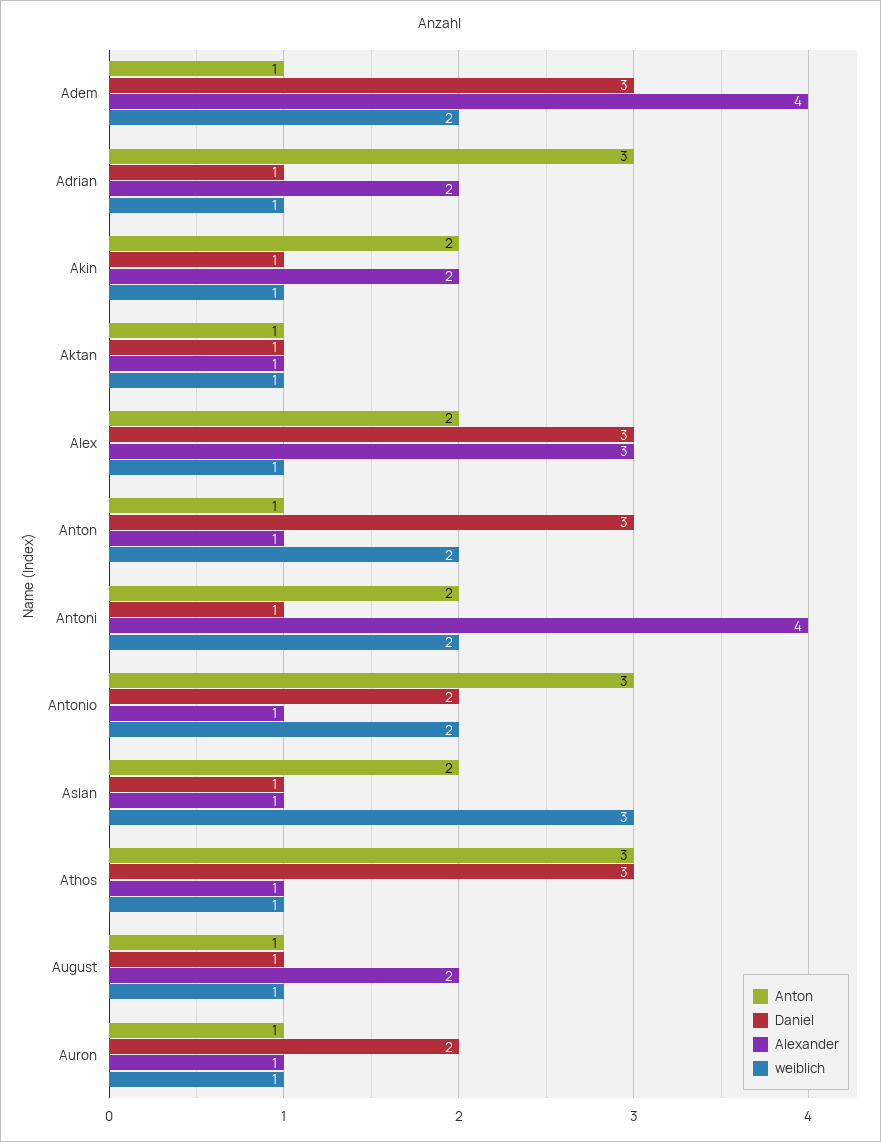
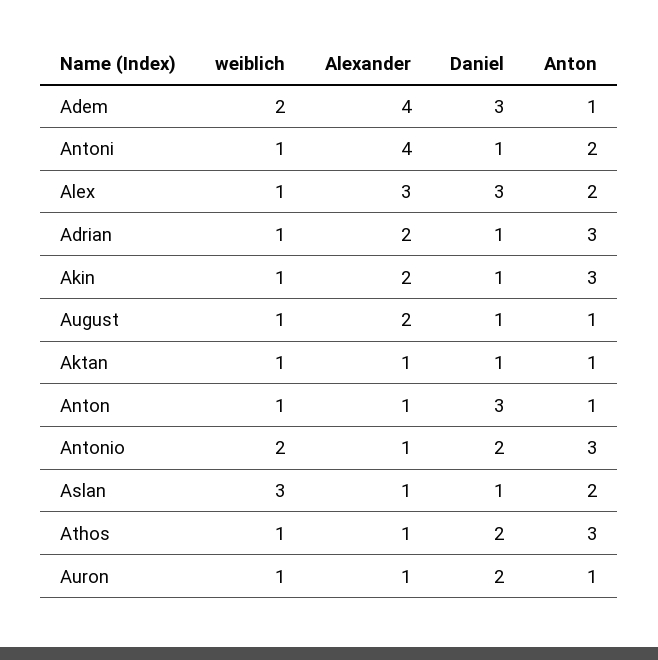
Anton, Akin: 2 -> 3
weiblich, Anton: 2 -> 1
weiblich, Antoni: 2 -> 1
Daniel, Athos: 3 -> 2

